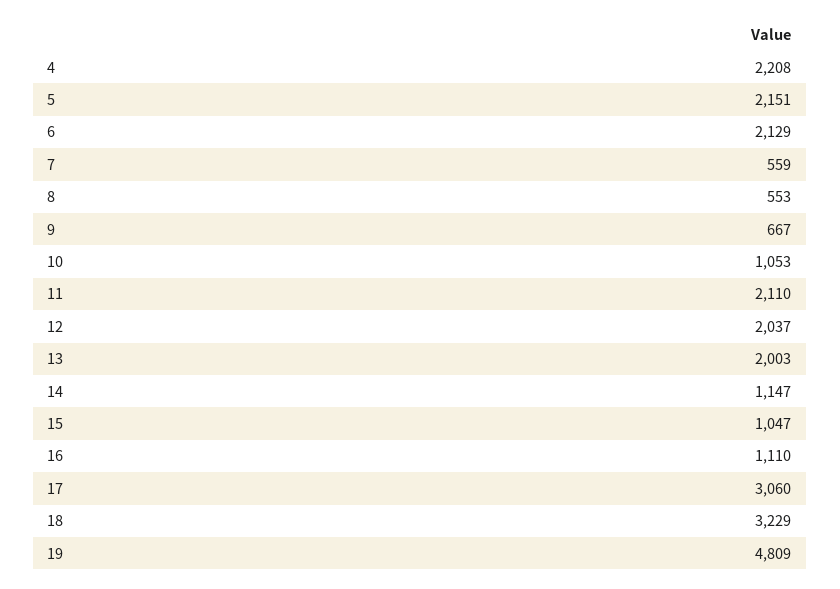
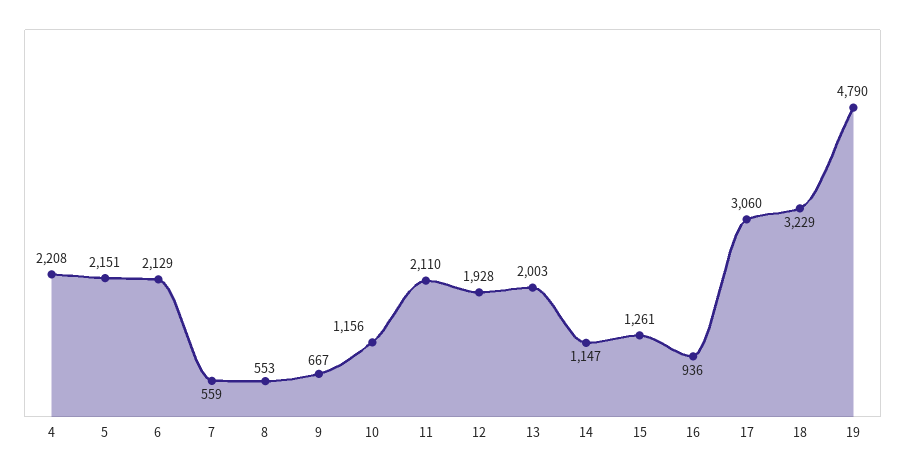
10: 1053 -> 1156
12: 2037 -> 1928
15: 1047 -> 1261
16: 1110 -> 936
19: 4809 -> 4790

